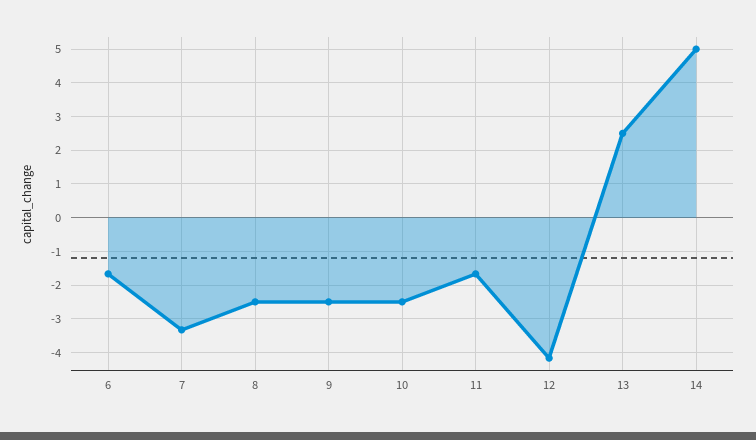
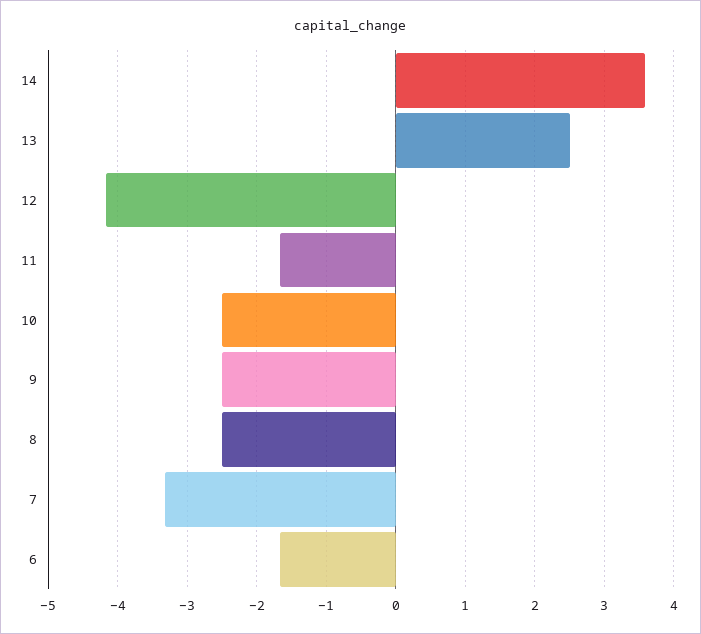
14: 5 -> 3.6

